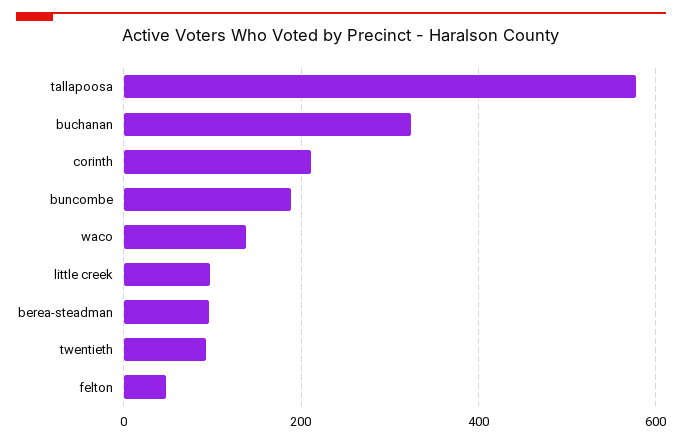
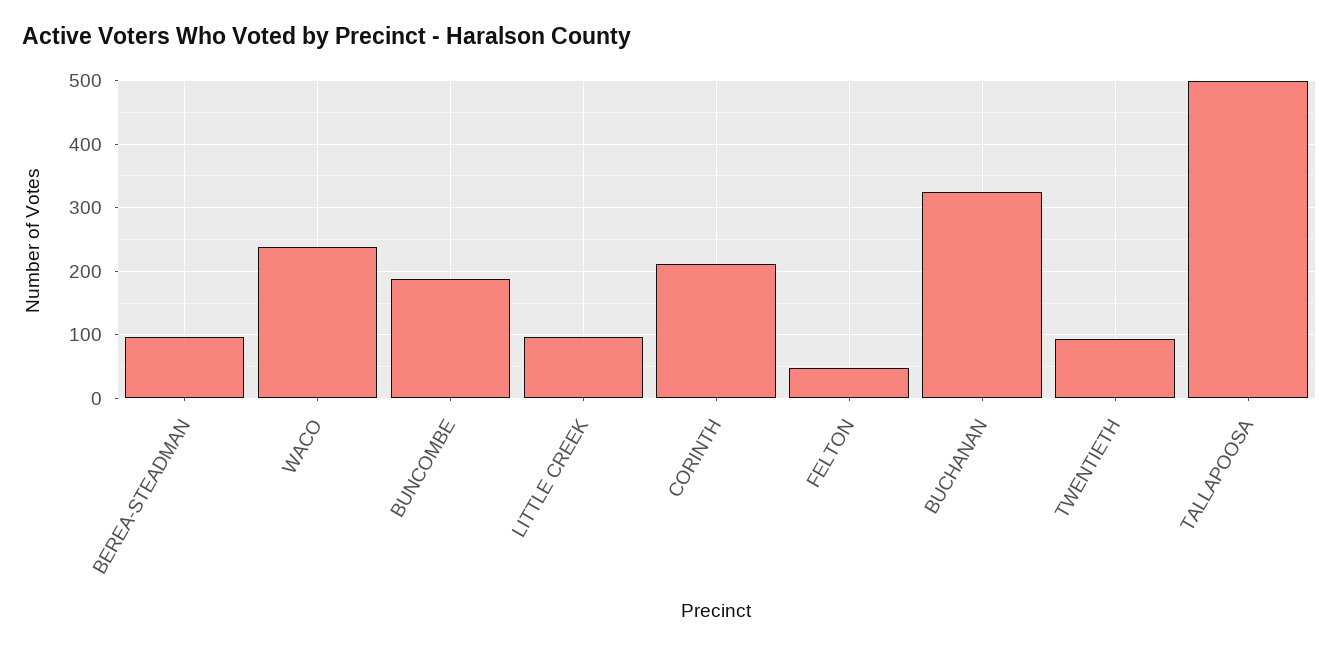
tallapoosa: 580 -> 500
waco: 140 -> 240

